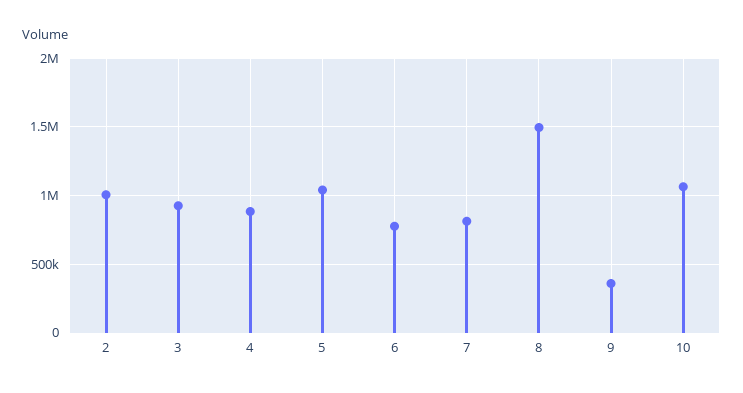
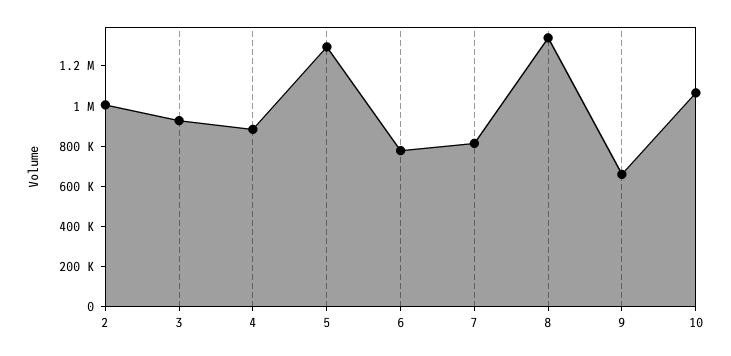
5: 1050000 -> 1300000
8: 1500000 -> 1350000
9: 350000 -> 650000

